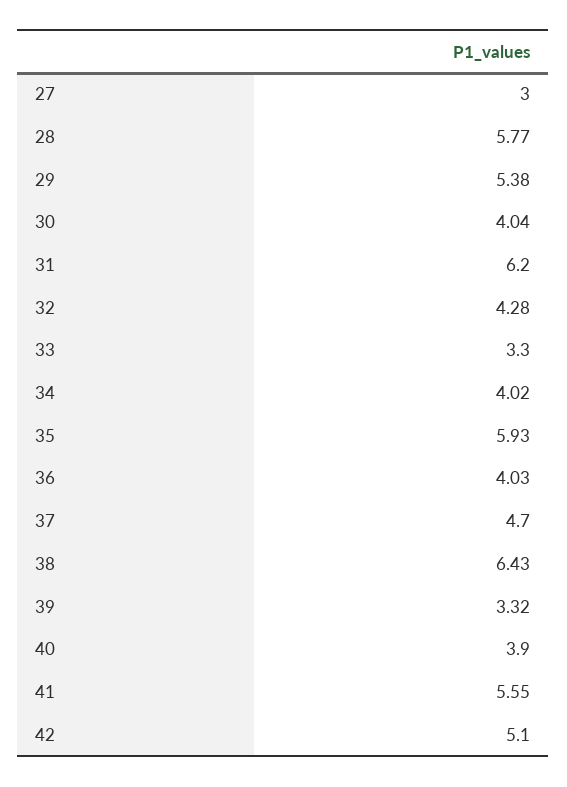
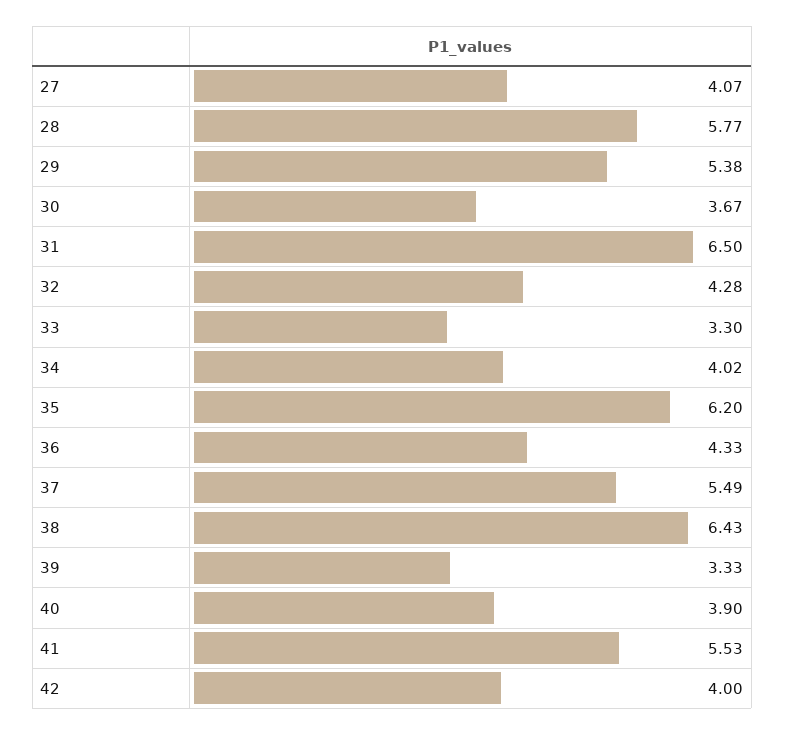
27: 3 -> 4.07
30: 4.04 -> 3.67
31: 6.2 -> 6.5
35: 5.93 -> 6.2
36: 4.03 -> 4.33
37: 4.7 -> 5.49
39: 3.32 -> 3.33
41: 5.55 -> 5.53
42: 5.1 -> 4

